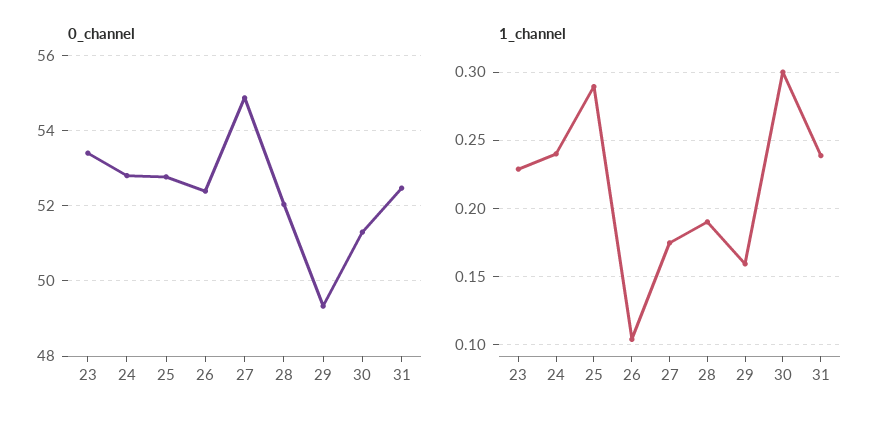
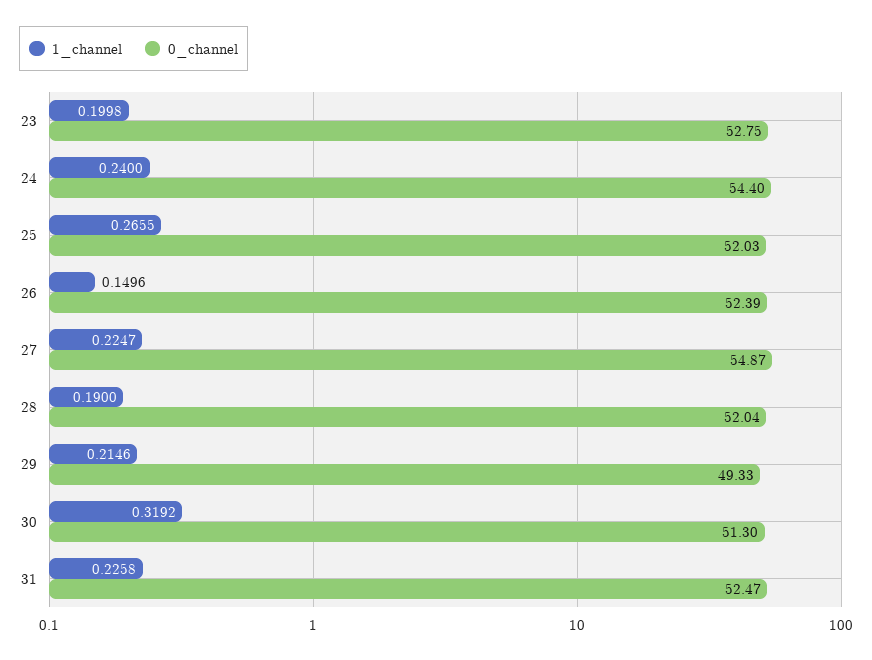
0_channel, 23: 53.4 -> 52.75
0_channel, 24: 52.8 -> 54.4
0_channel, 25: 52.8 -> 52.03
1_channel, 23: 0.23 -> 0.1998
1_channel, 25: 0.29 -> 0.2655
1_channel, 26: 0.105 -> 0.1496
1_channel, 27: 0.175 -> 0.2247
1_channel, 29: 0.16 -> 0.2146
1_channel, 30: 0.3 -> 0.3192
1_channel, 31: 0.24 -> 0.2258

